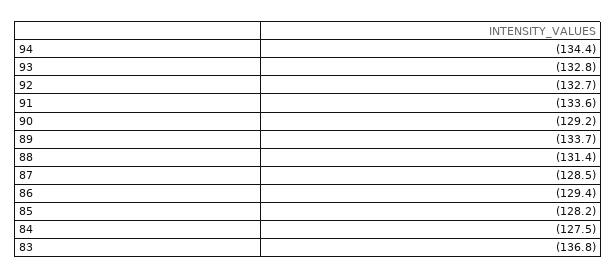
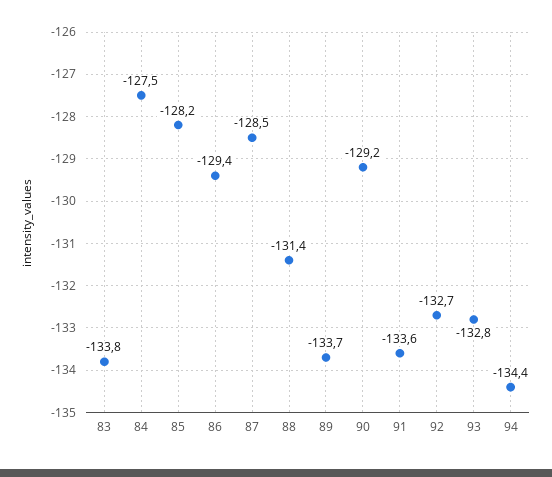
83: -136.8 -> -133.8

